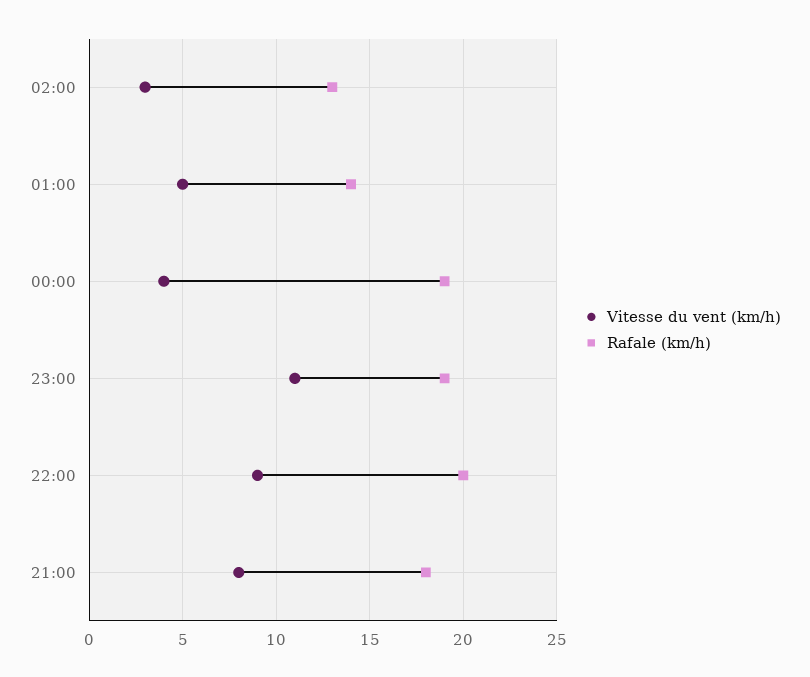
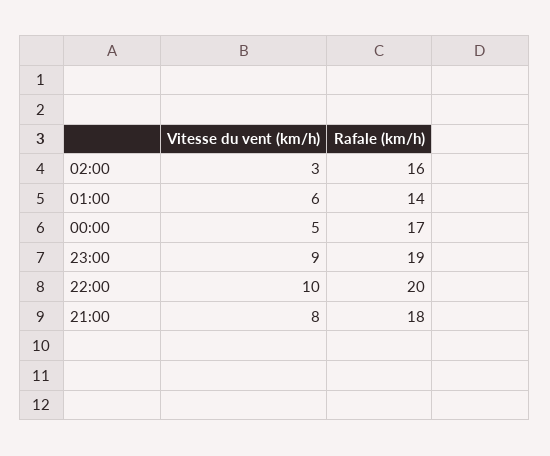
Rafale (km/h), 02:00: 13 -> 16
Vitesse du vent (km/h), 01:00: 5 -> 6
Vitesse du vent (km/h), 00:00: 4 -> 5
Rafale (km/h), 00:00: 19 -> 17
Vitesse du vent (km/h), 23:00: 11 -> 9
Vitesse du vent (km/h), 22:00: 9 -> 10

